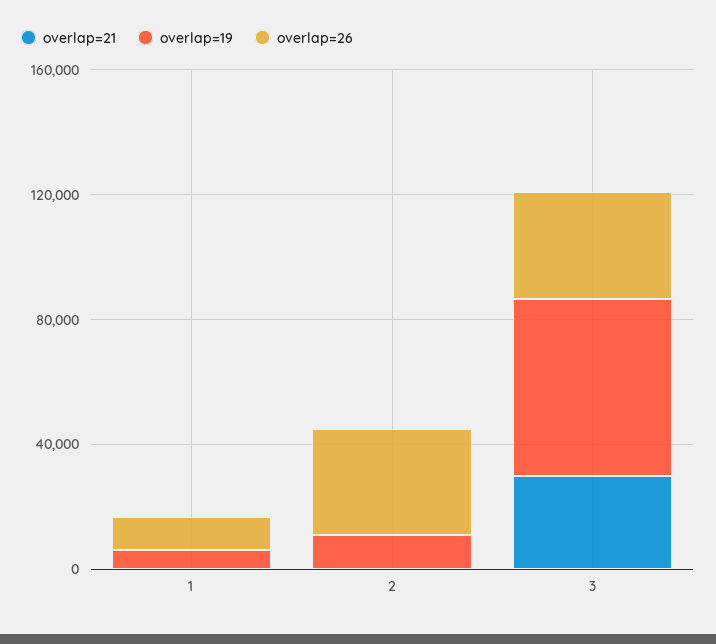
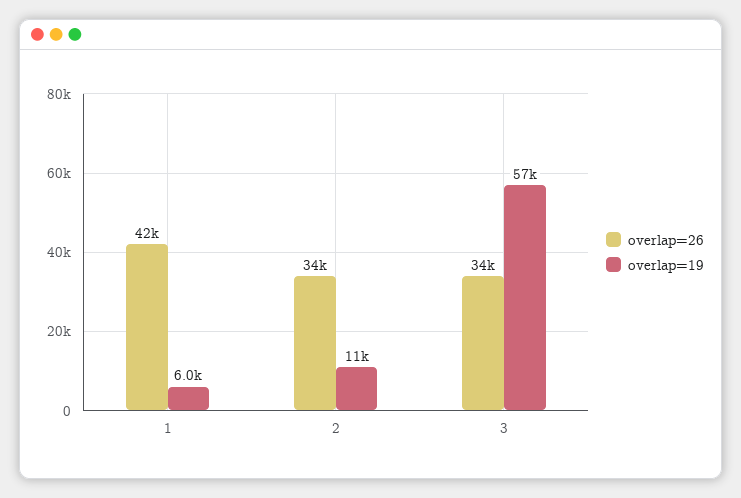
overlap=21, 1: 0 -> none
overlap=26, 1: 10000 -> 42000
overlap=21, 2: 0 -> none
overlap=21, 3: 30000 -> none

